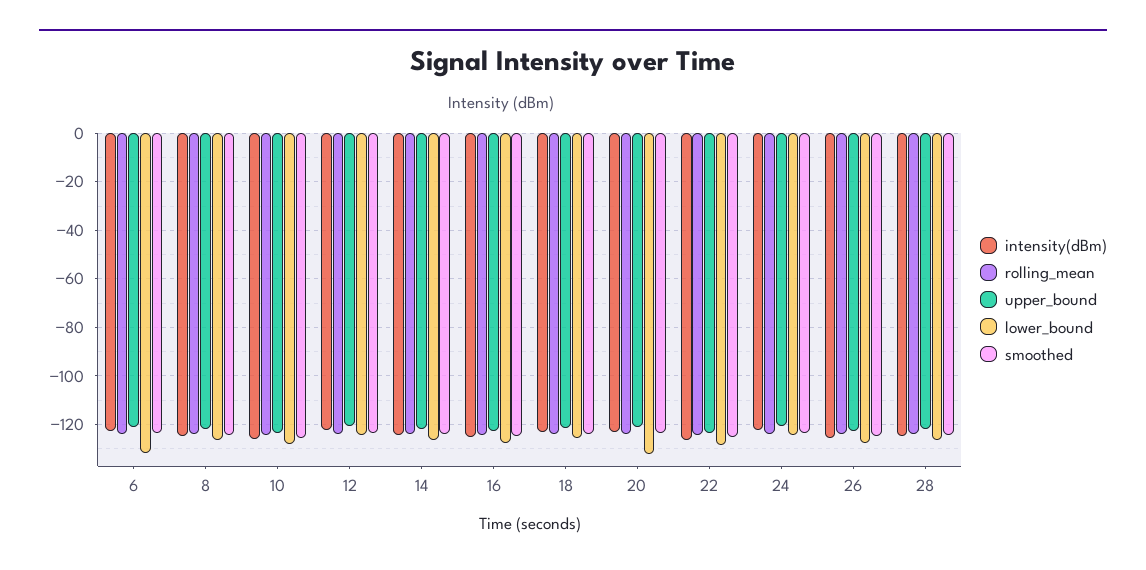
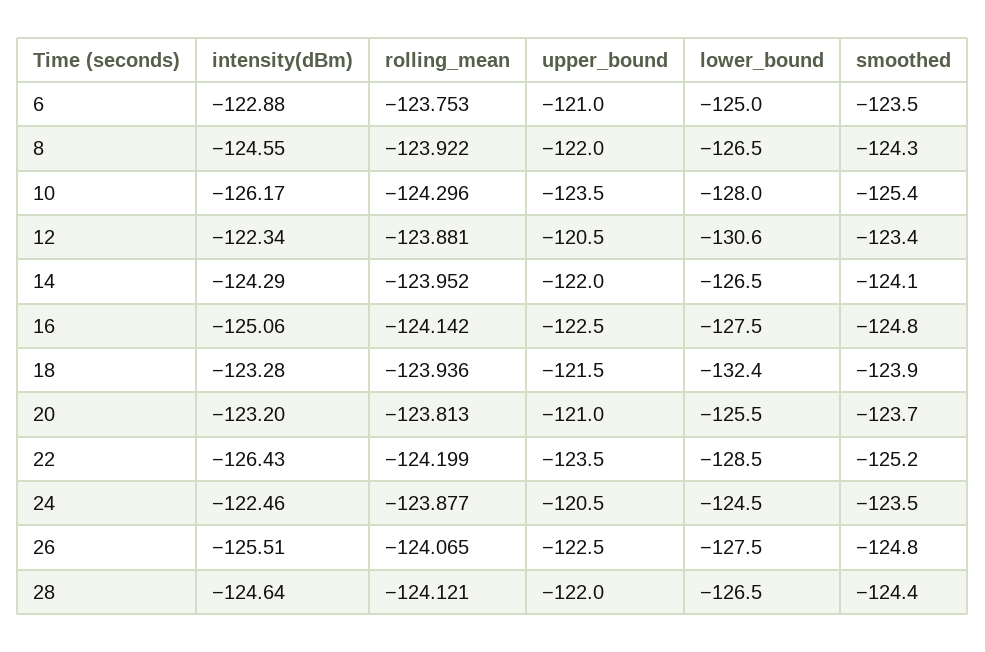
lower_bound, 6: -132.5 -> -125
lower_bound, 12: -125 -> -130.6
lower_bound, 18: -125 -> -132.4
lower_bound, 20: -132.5 -> -125.5

